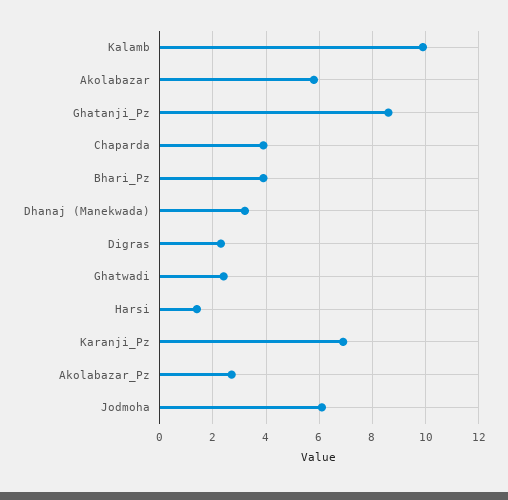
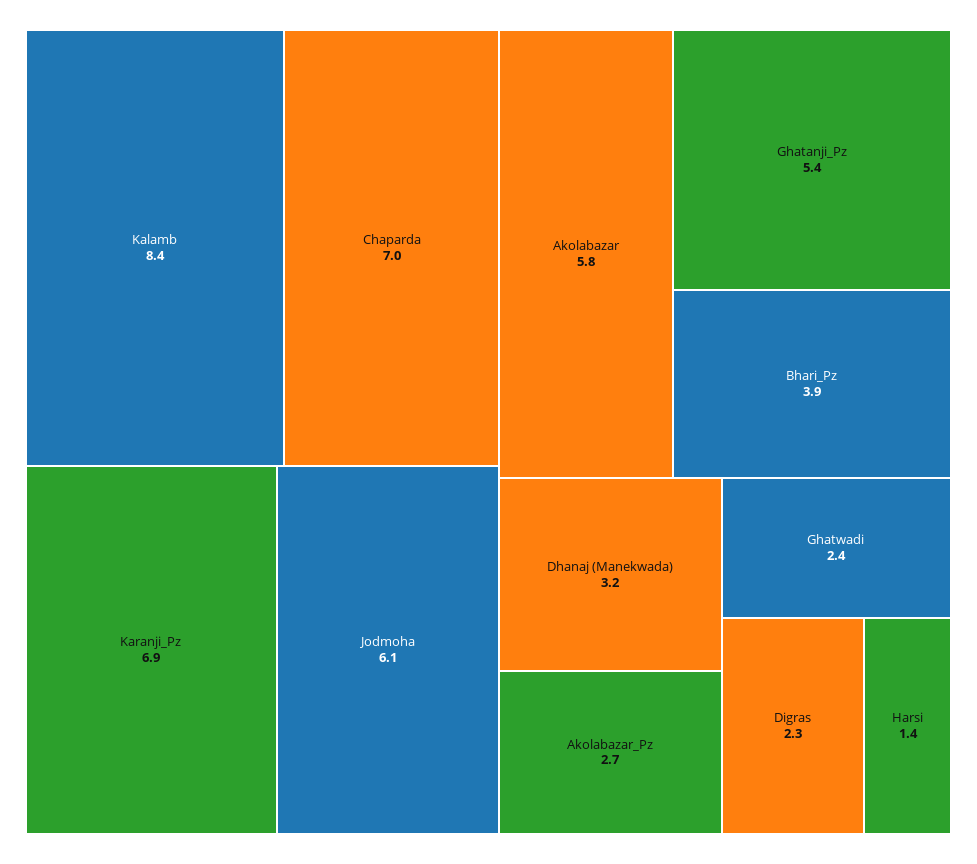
Kalamb: 10 -> 8.4
Ghatanji_Pz: 8.5 -> 5.4
Chaparda: 4 -> 7

